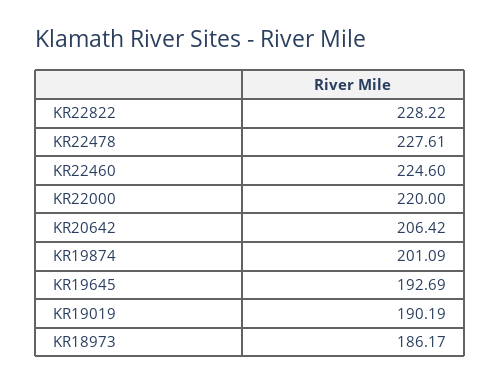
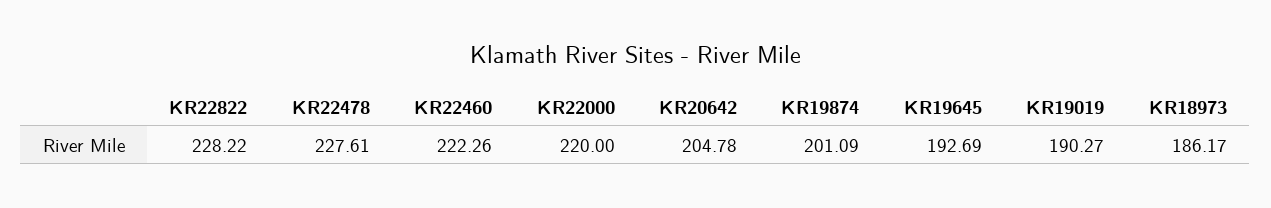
KR22460: 224.6 -> 222.26
KR20642: 206.42 -> 204.78
KR19019: 190.19 -> 190.27

